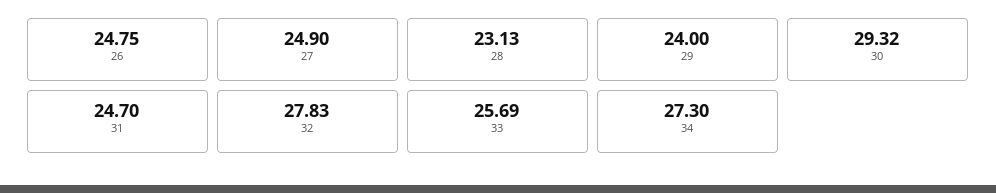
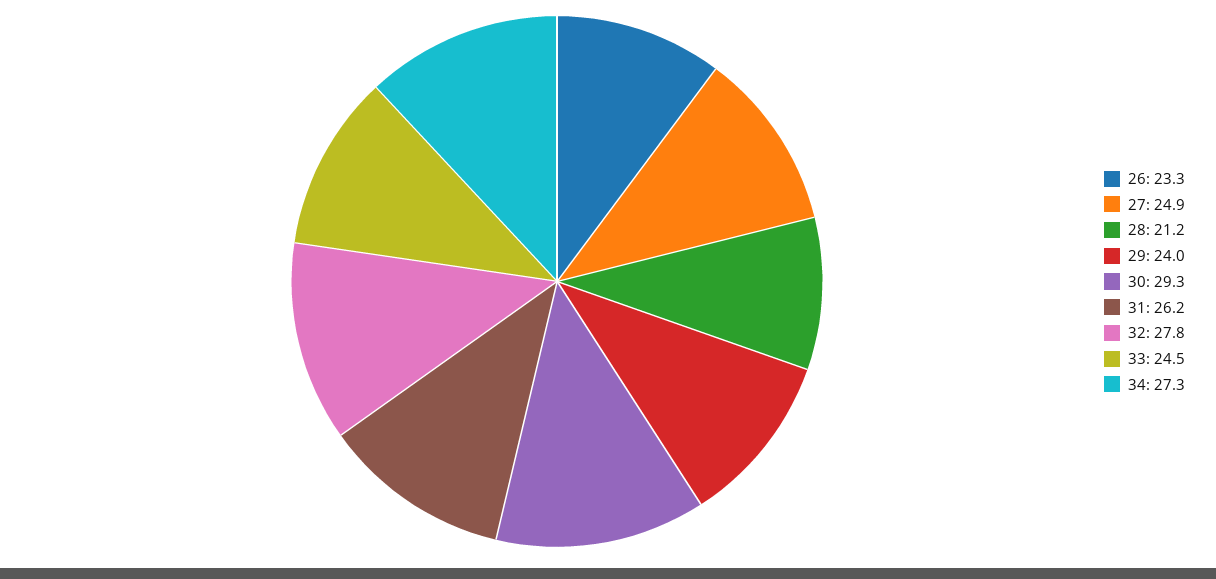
26: 24.75 -> 23.3
28: 23.13 -> 21.2
31: 24.7 -> 26.2
33: 25.69 -> 24.5

